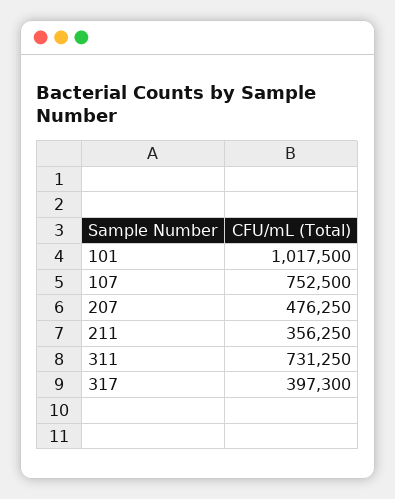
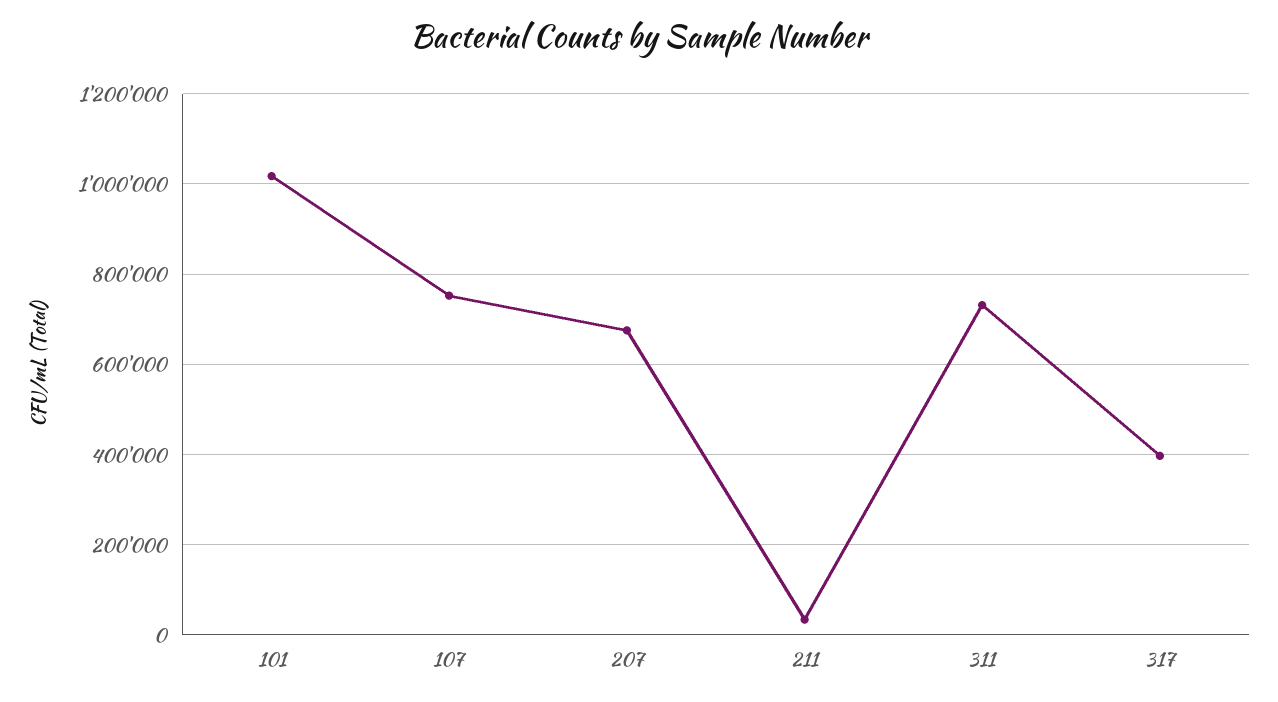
207: 476250 -> 680000
211: 356250 -> 40000

